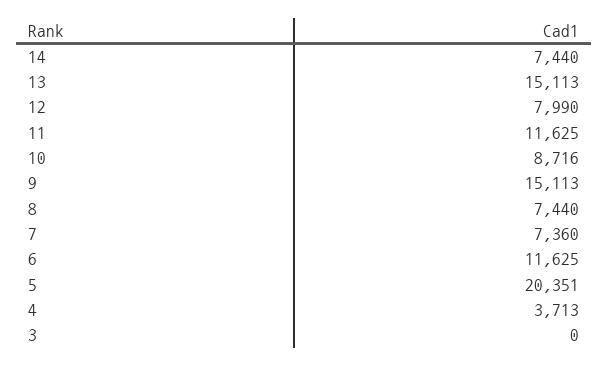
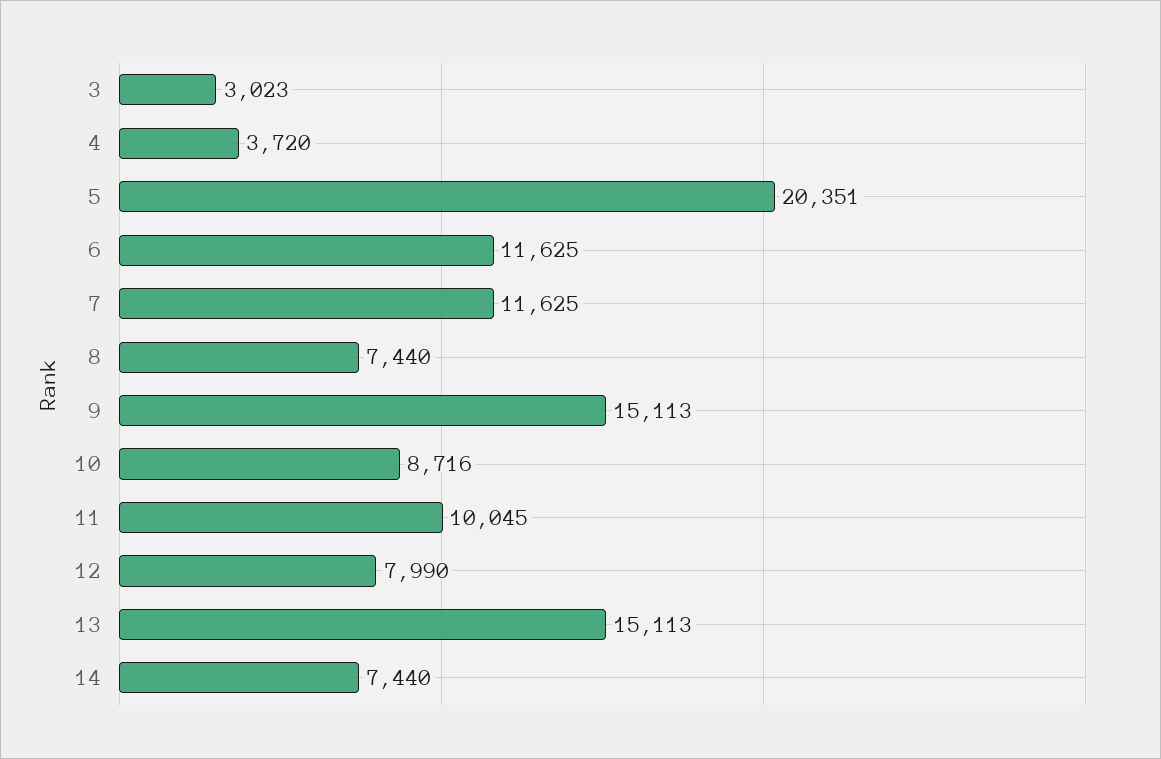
11: 11625 -> 10045
7: 7360 -> 11625
4: 3713 -> 3720
3: 0 -> 3023

